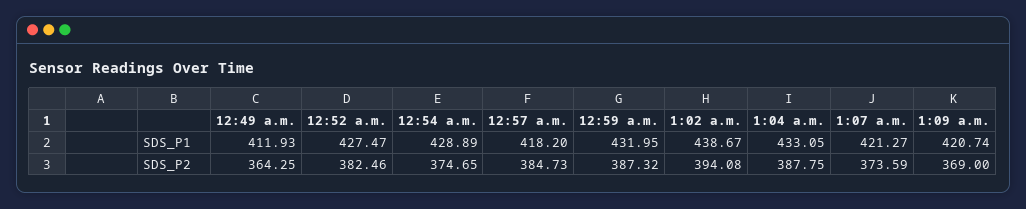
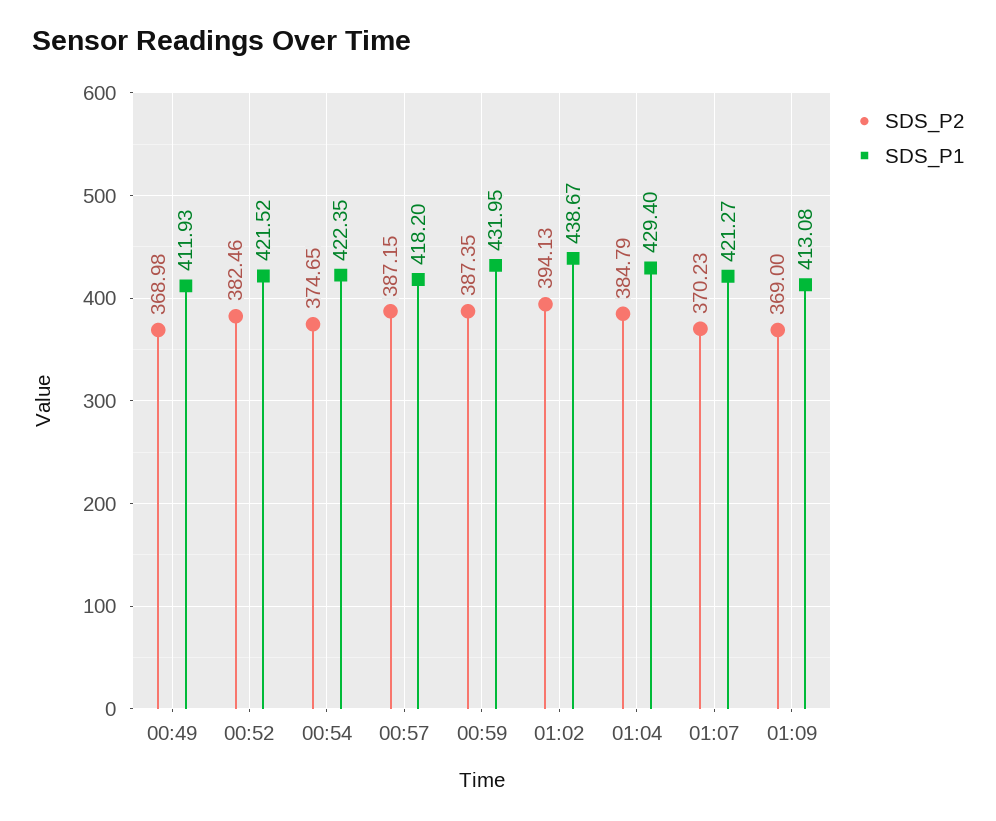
SDS_P1, 12:52 a.m.: 427.47 -> 421.52
SDS_P1, 12:54 a.m.: 428.89 -> 422.35
SDS_P1, 1:04 a.m.: 433.05 -> 429.4
SDS_P1, 1:09 a.m.: 420.74 -> 413.08
SDS_P2, 12:49 a.m.: 364.25 -> 368.98
SDS_P2, 12:57 a.m.: 384.73 -> 387.15
SDS_P2, 12:59 a.m.: 387.32 -> 387.35
SDS_P2, 1:02 a.m.: 394.08 -> 394.13
SDS_P2, 1:04 a.m.: 387.75 -> 384.79
SDS_P2, 1:07 a.m.: 373.59 -> 370.23

